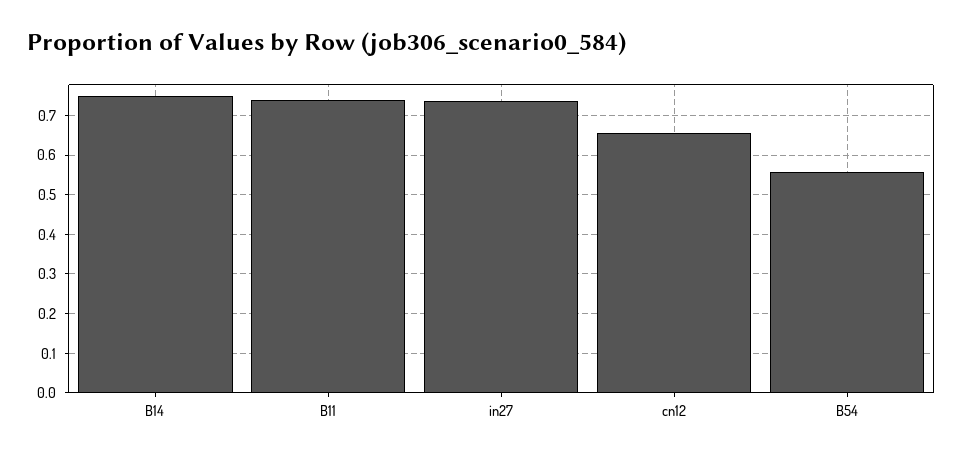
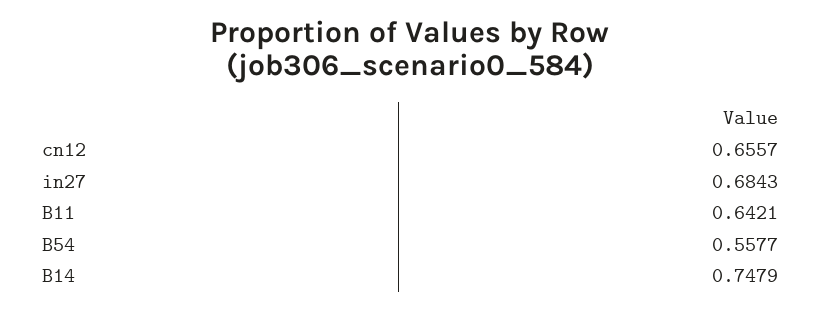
B11: 0.74 -> 0.6421
in27: 0.74 -> 0.6843

